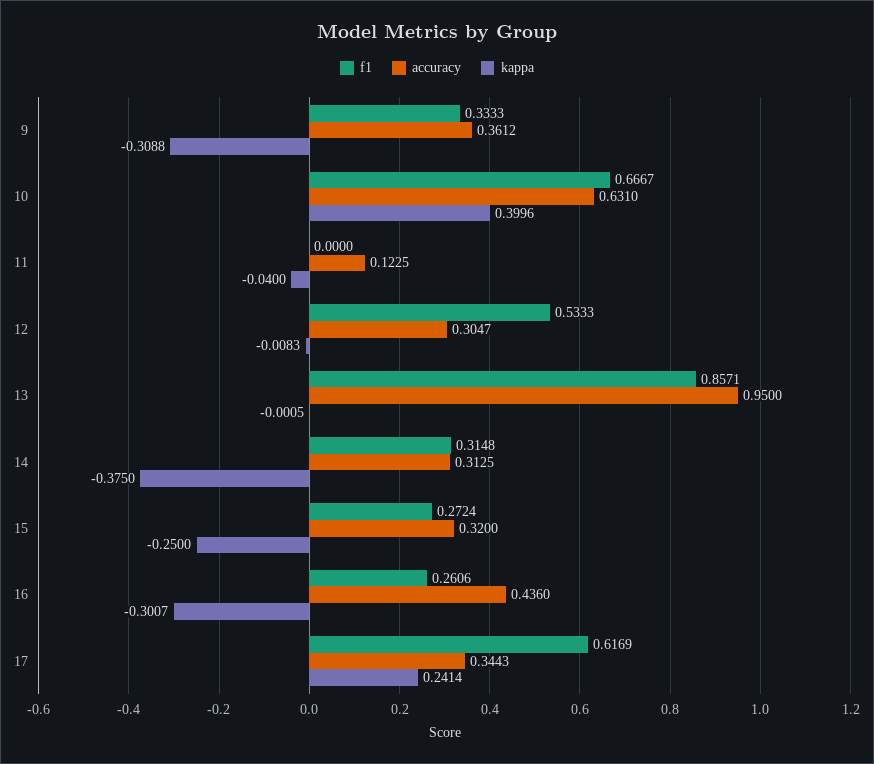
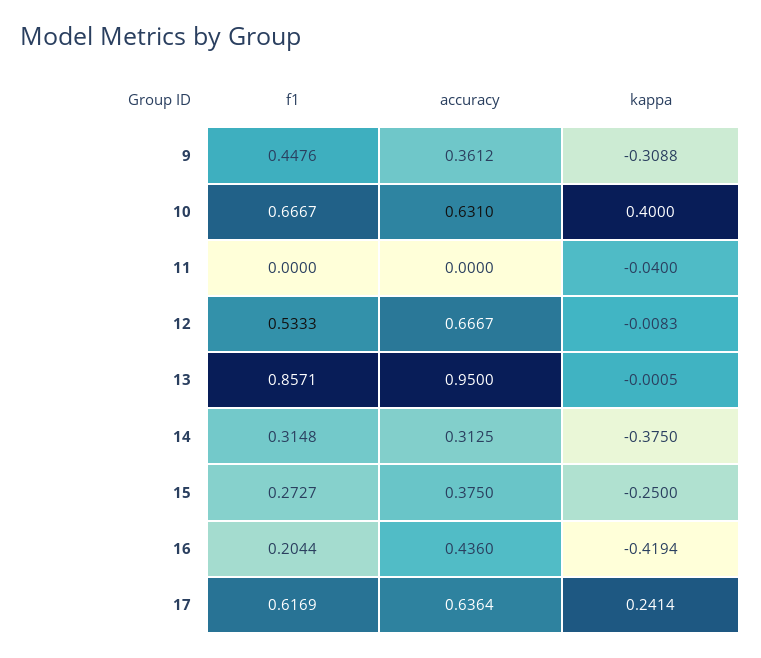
f1, 9: 0.3333 -> 0.4476
kappa, 10: 0.3996 -> 0.4
accuracy, 11: 0.1225 -> 0
accuracy, 12: 0.3047 -> 0.6667
f1, 15: 0.2724 -> 0.2727
accuracy, 15: 0.32 -> 0.375
f1, 16: 0.2606 -> 0.2044
kappa, 16: -0.3007 -> -0.4194
accuracy, 17: 0.3443 -> 0.6364

